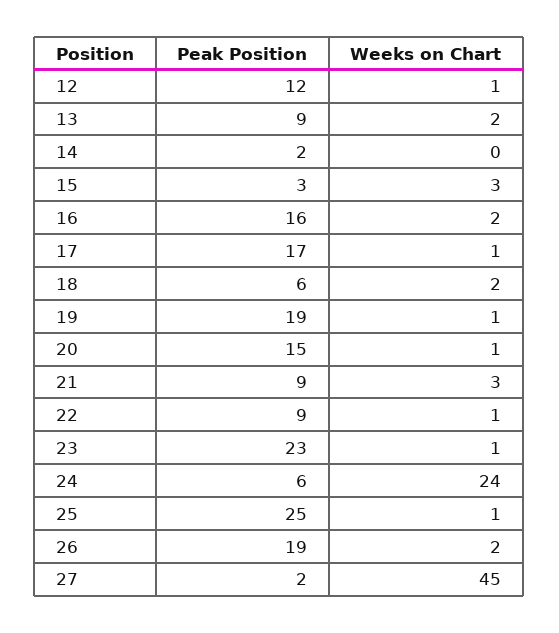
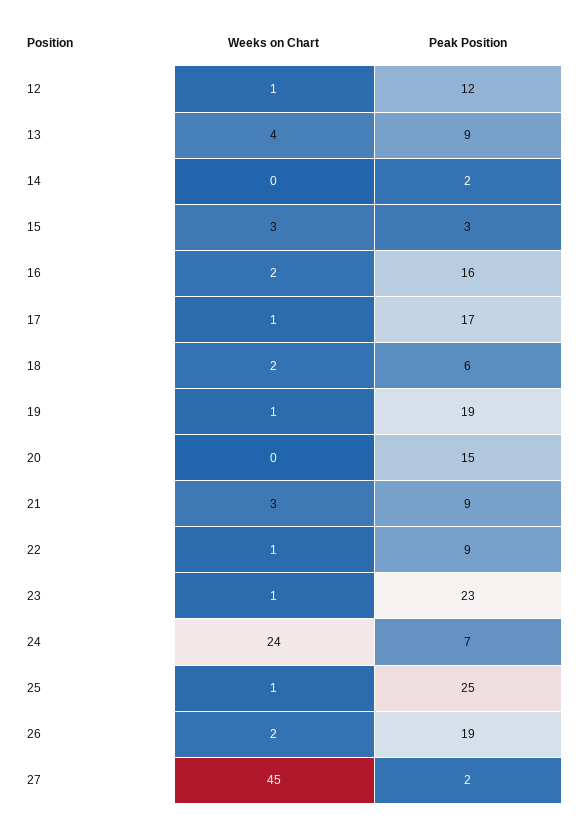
Weeks on Chart, 13: 2 -> 4
Weeks on Chart, 20: 1 -> 0
Peak Position, 24: 6 -> 7

